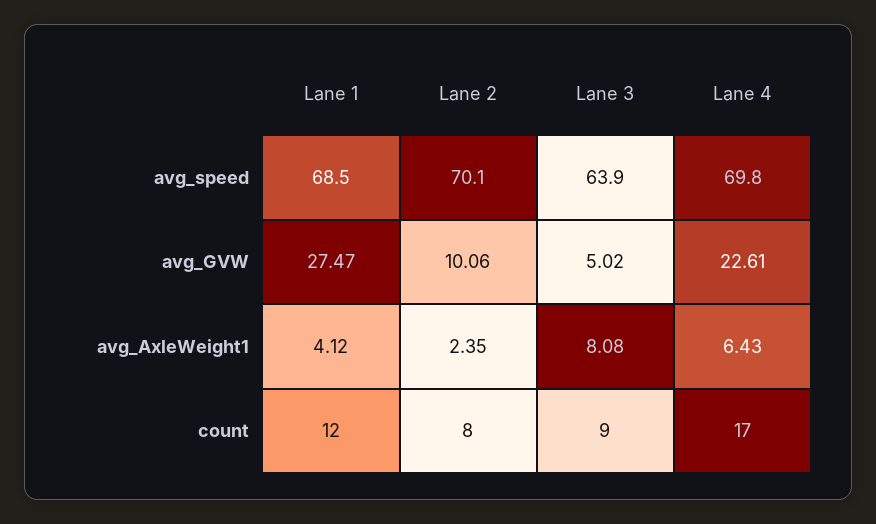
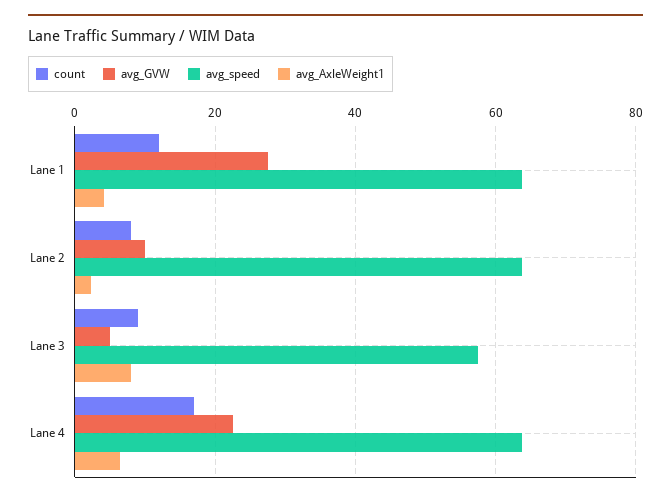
avg_speed, Lane 1: 68.5 -> 64
avg_speed, Lane 2: 70.1 -> 64
avg_speed, Lane 3: 63.9 -> 58
avg_speed, Lane 4: 69.8 -> 64

